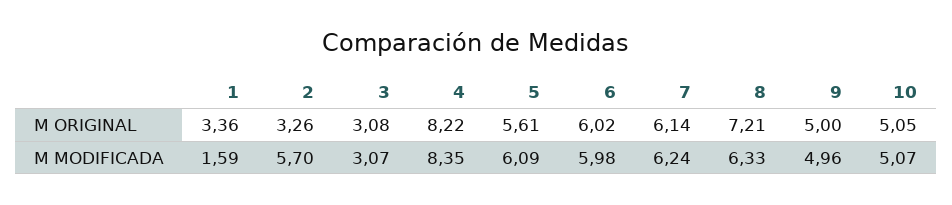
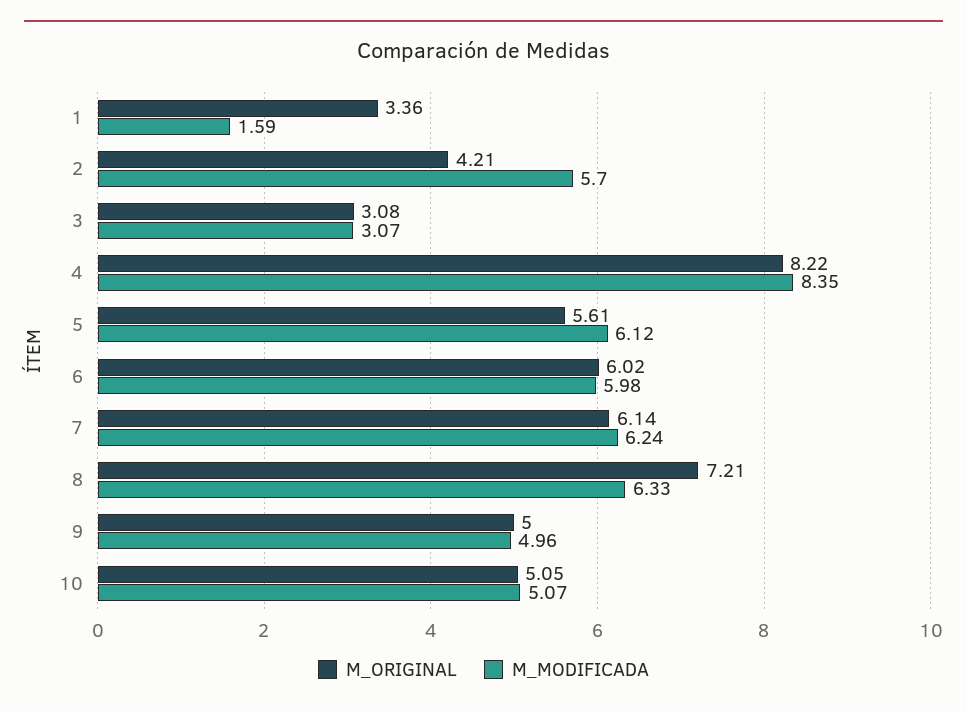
M ORIGINAL, 2: 3.26 -> 4.21
M MODIFICADA, 5: 6.09 -> 6.12

